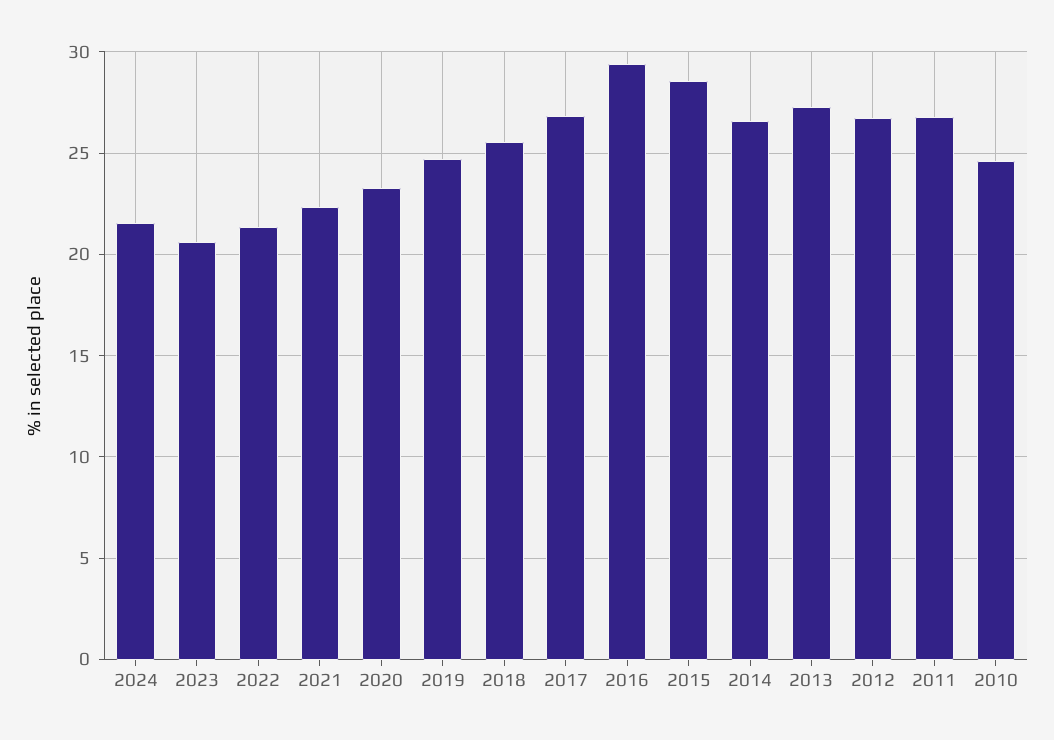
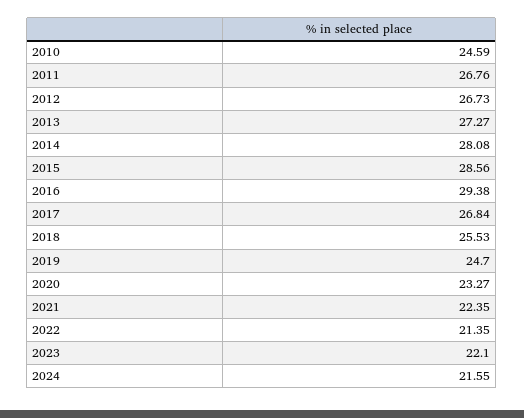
2023: 20.5 -> 22.1
2014: 26.5 -> 28.08

